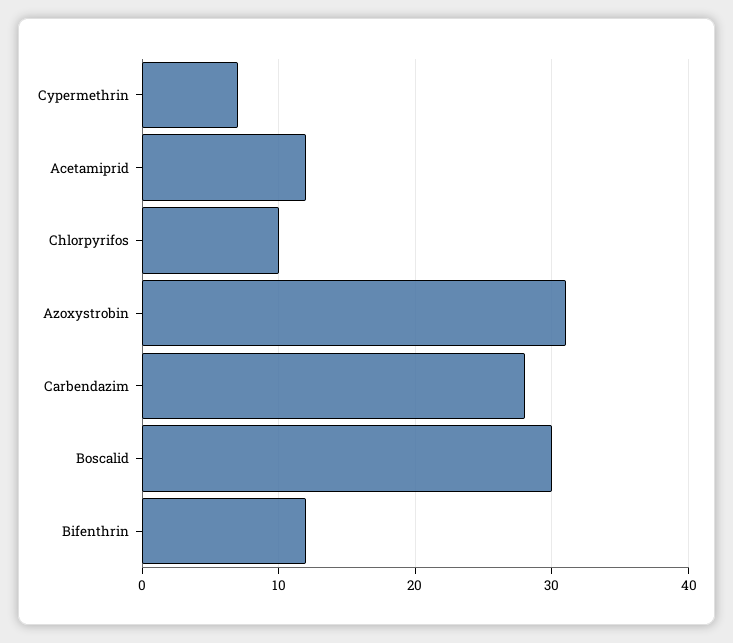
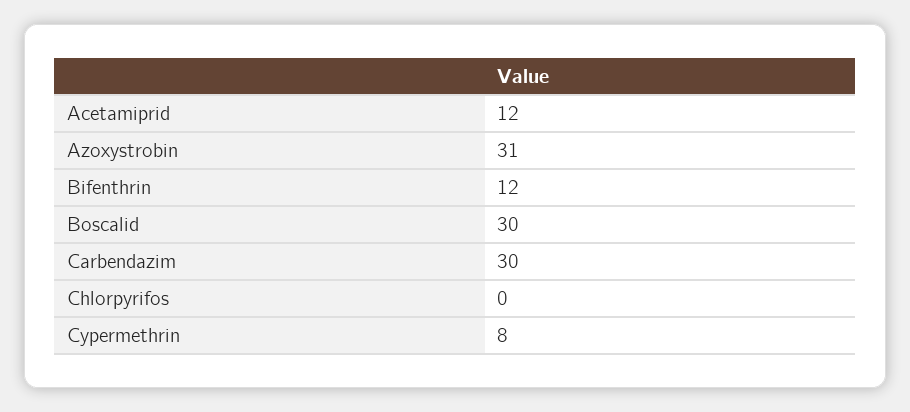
Cypermethrin: 7 -> 8
Chlorpyrifos: 10 -> 0
Carbendazim: 28 -> 30

